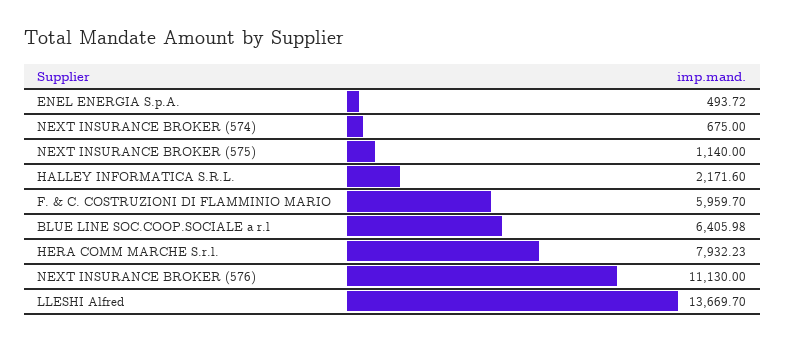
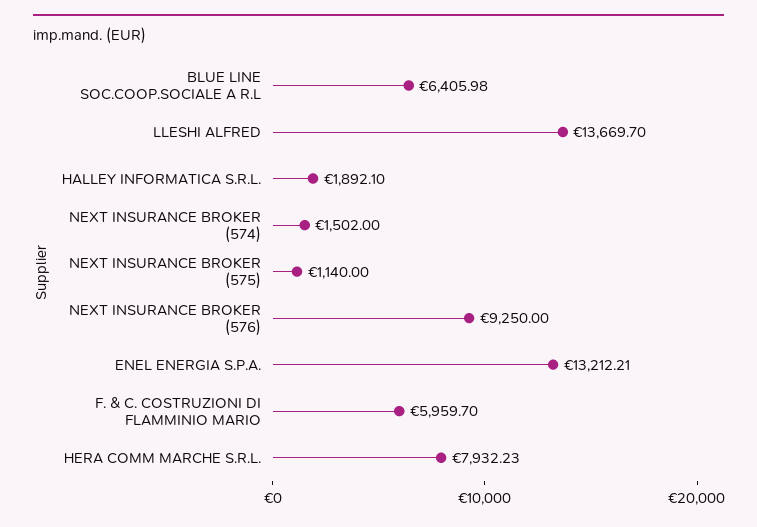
ENEL ENERGIA S.p.A.: 493.72 -> 13212.21
NEXT INSURANCE BROKER (574): 675 -> 1502
HALLEY INFORMATICA S.R.L.: 2171.6 -> 1892.1
NEXT INSURANCE BROKER (576): 11130 -> 9250

